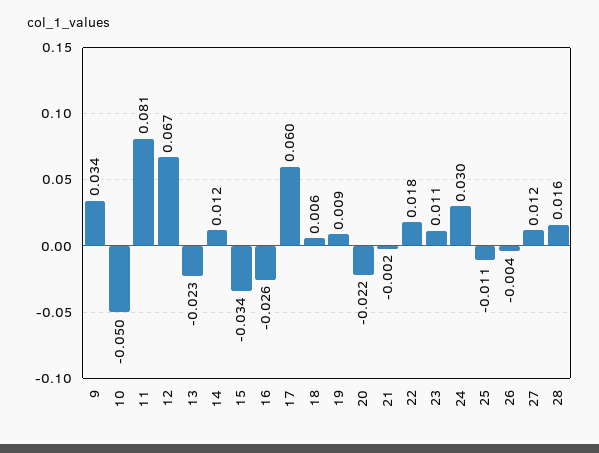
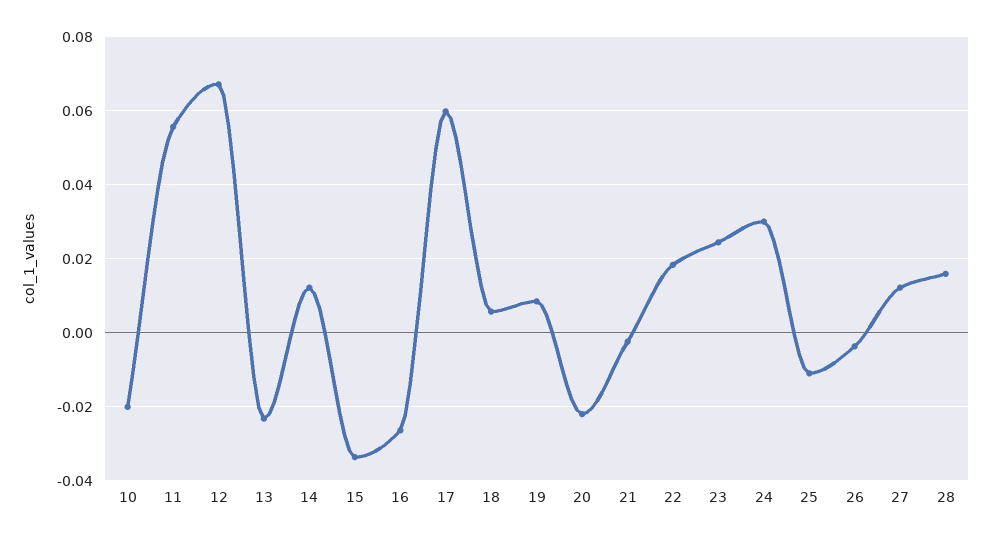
9: 0.034 -> none
10: -0.05 -> -0.02
11: 0.081 -> 0.056
23: 0.011 -> 0.024

